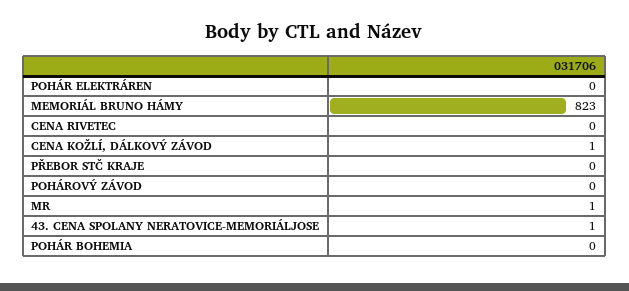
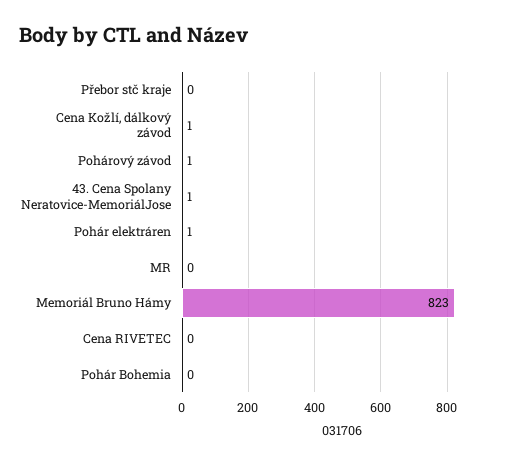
POHÁR ELEKTRÁREN: 0 -> 1
POHÁROVÝ ZÁVOD: 0 -> 1
MR: 1 -> 0

